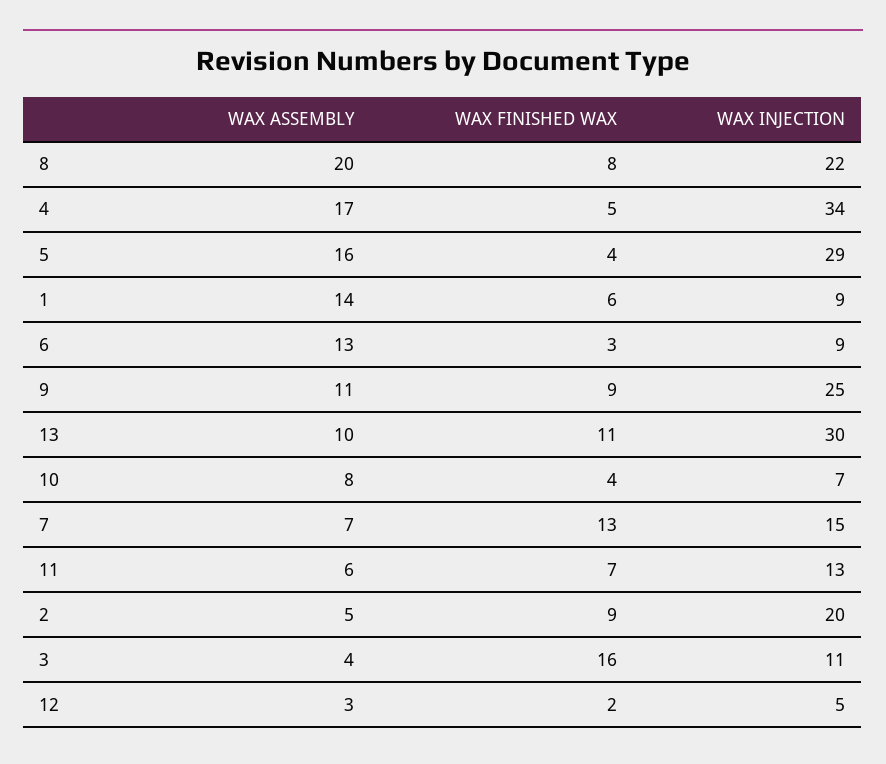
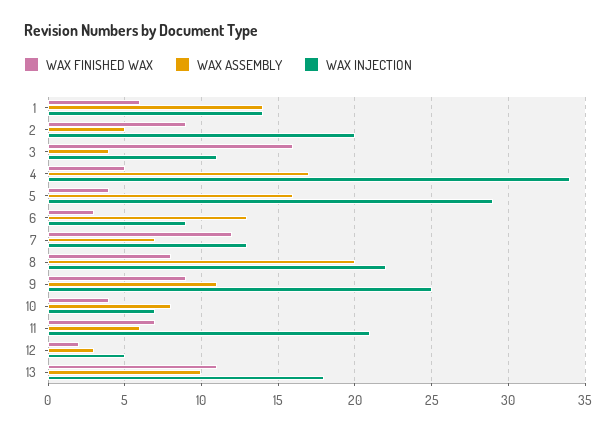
WAX INJECTION, 1: 9 -> 14
WAX INJECTION, 13: 30 -> 18
WAX FINISHED WAX, 7: 13 -> 12
WAX INJECTION, 7: 15 -> 13
WAX INJECTION, 11: 13 -> 21

